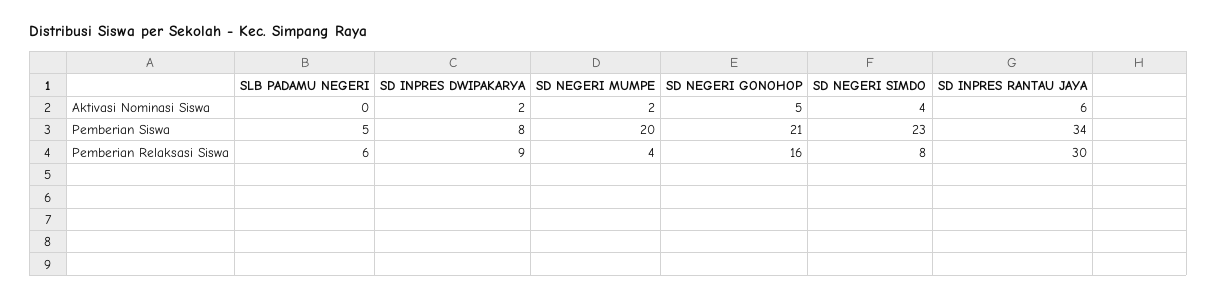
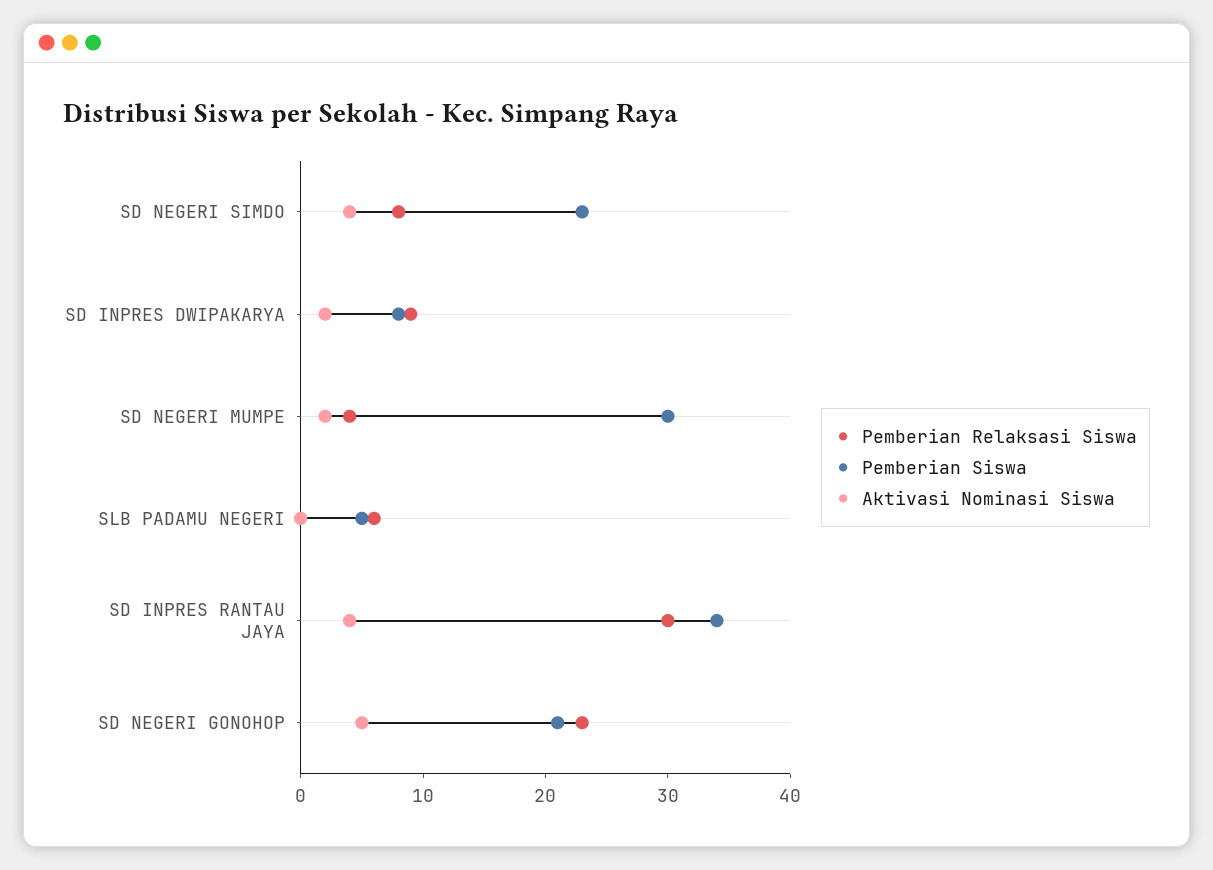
Aktivasi Nominasi Siswa, SD INPRES RANTAU JAYA: 6 -> 4
Pemberian Siswa, SD NEGERI MUMPE: 20 -> 30
Pemberian Relaksasi Siswa, SD NEGERI GONOHOP: 16 -> 23

